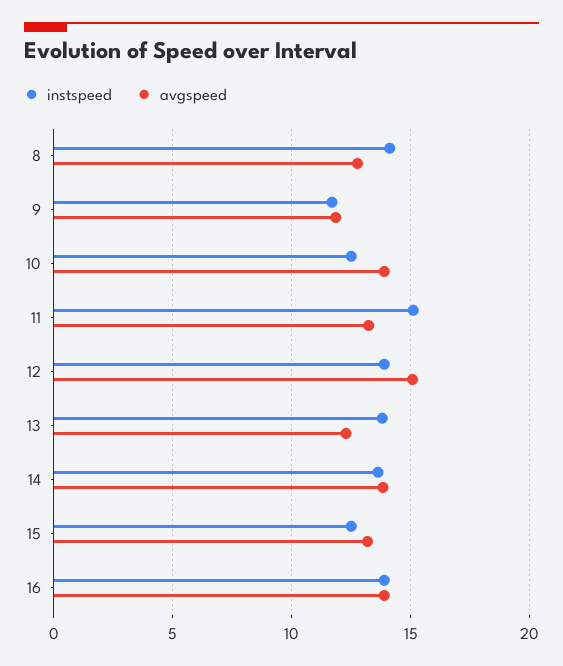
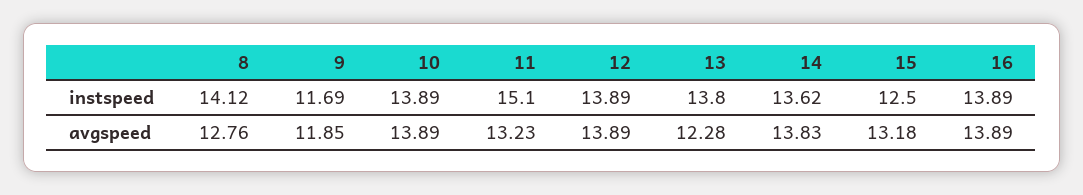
instspeed, 10: 12.5 -> 13.89
avgspeed, 12: 15 -> 13.89

